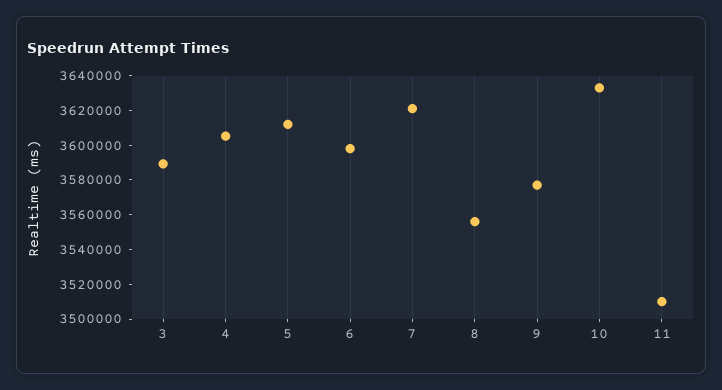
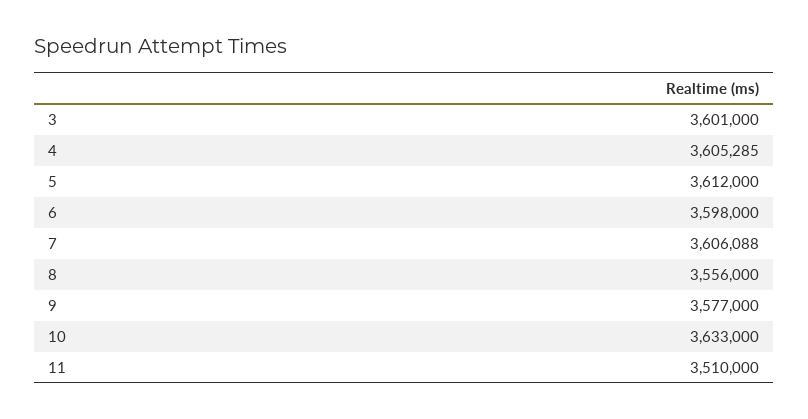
3: 3590000 -> 3601000
7: 3620000 -> 3606088

